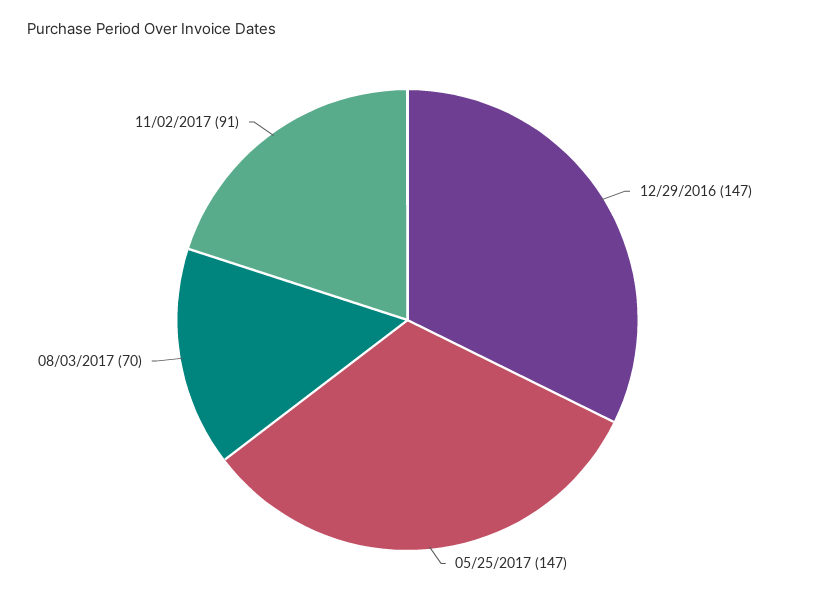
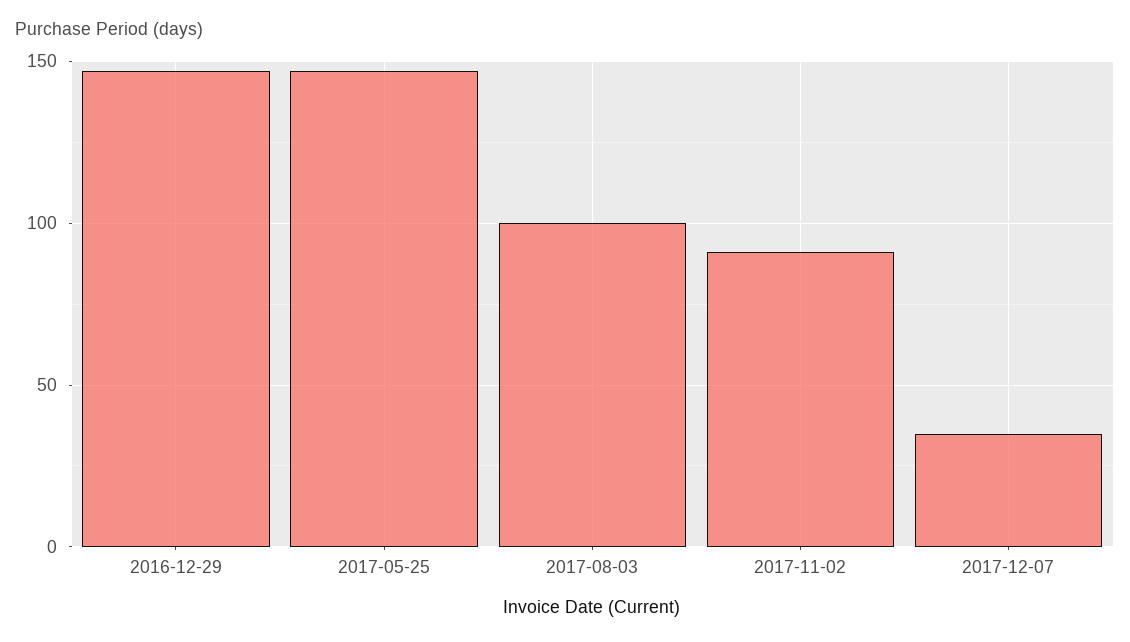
08/03/2017: 70 -> 100
2017-12-07: none -> 35

